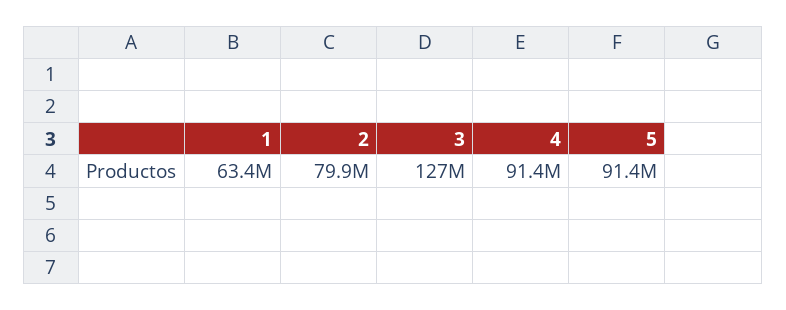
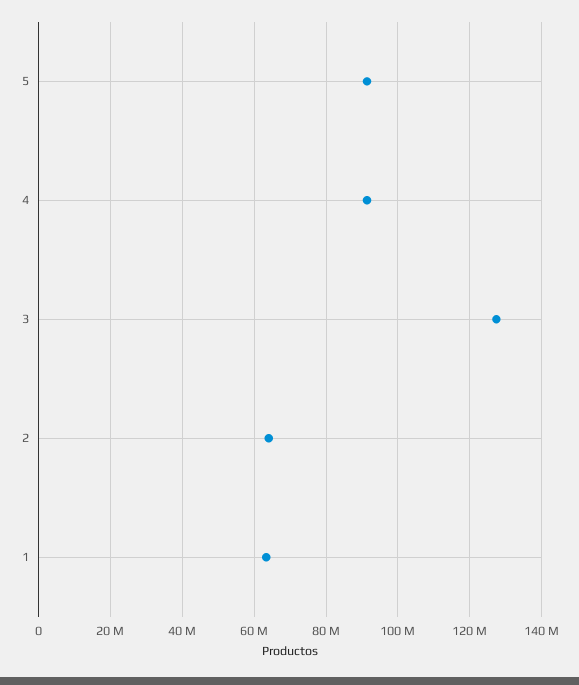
2: 79900000 -> 64000000

